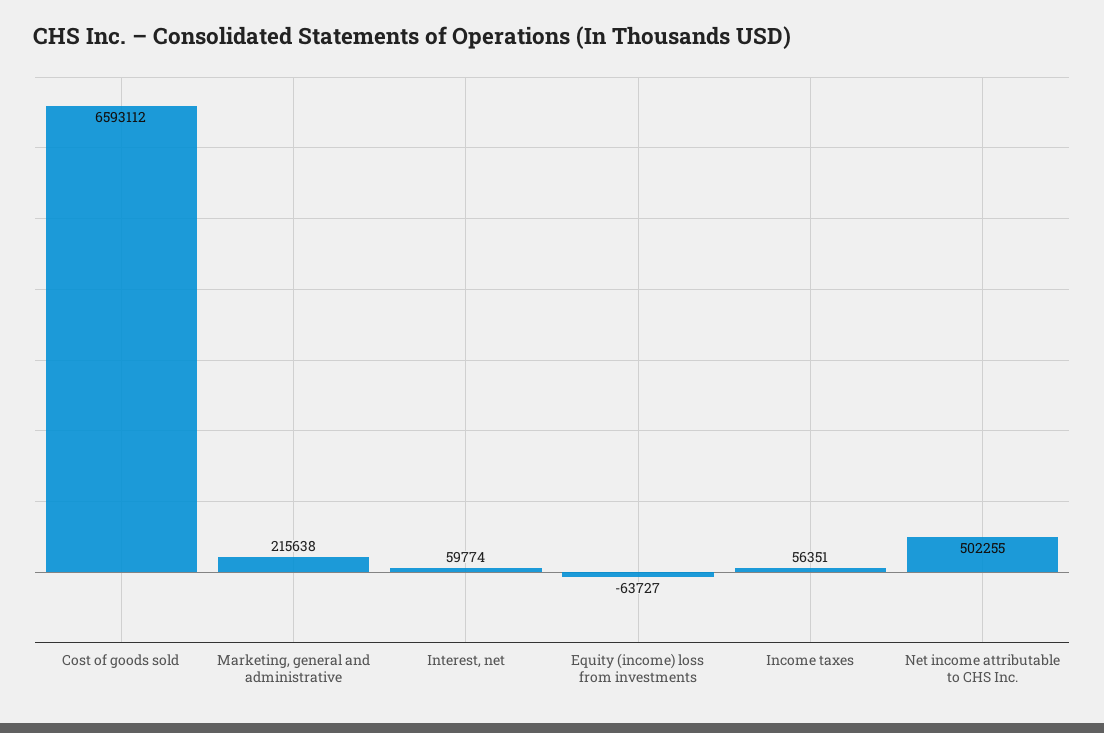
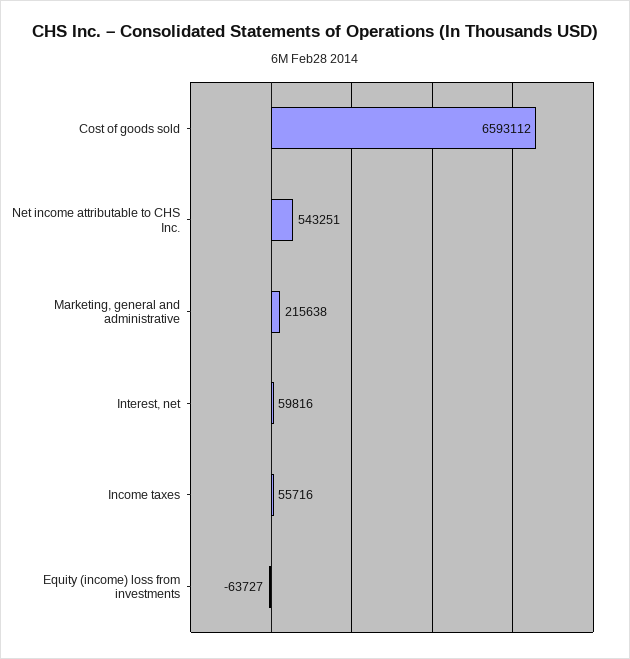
Interest, net: 59774 -> 59816
Income taxes: 56351 -> 55716
Net income attributable to CHS Inc.: 502255 -> 543251

